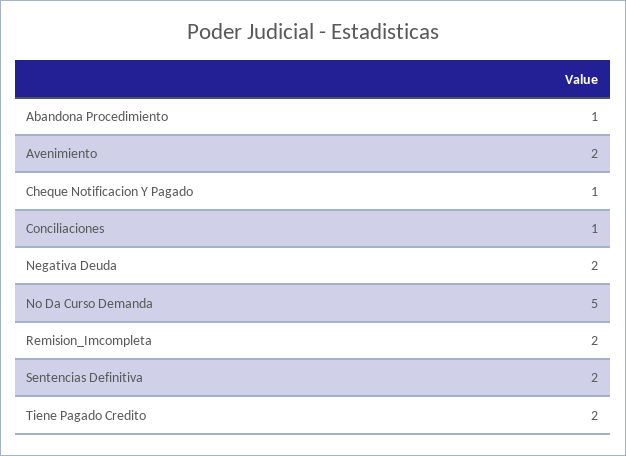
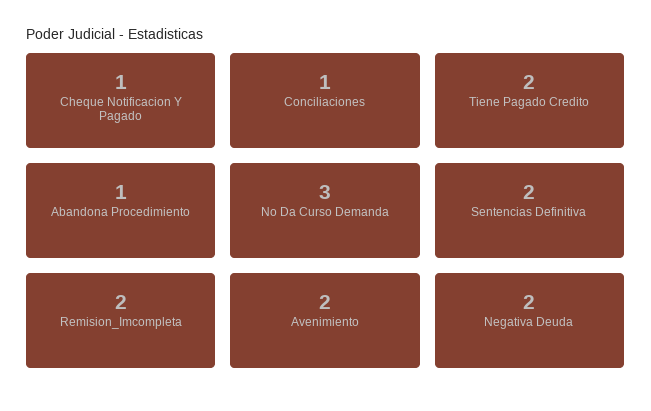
No Da Curso Demanda: 5 -> 3

